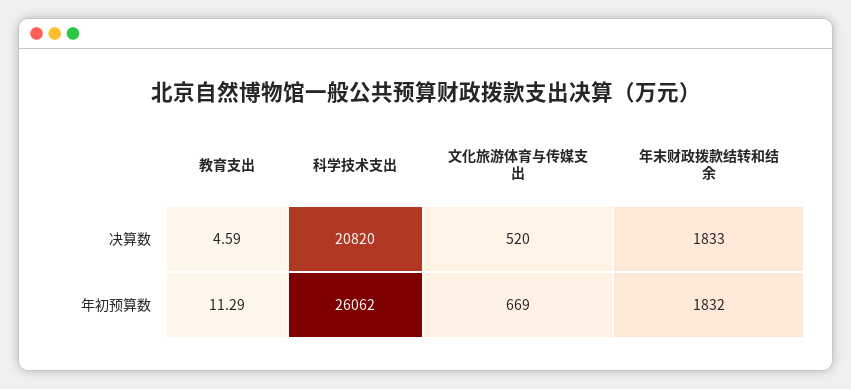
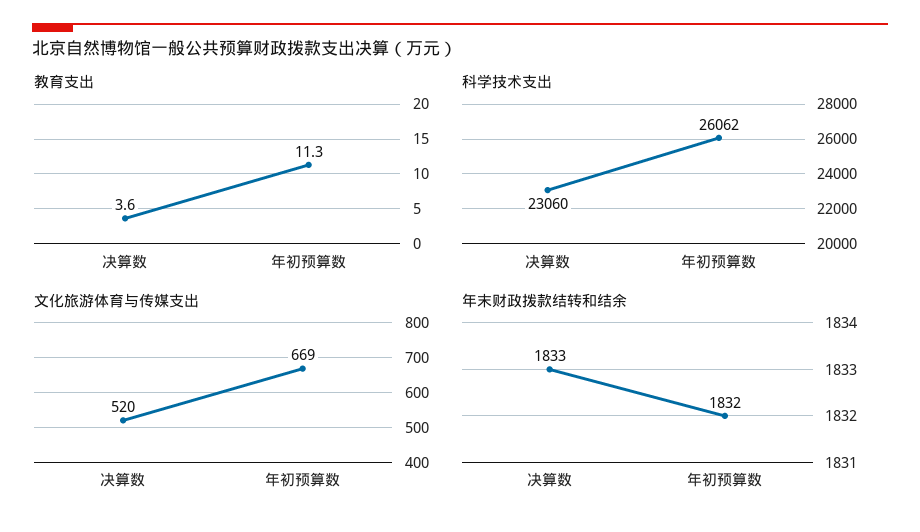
教育支出, 决算数: 4.59 -> 3.6
科学技术支出, 决算数: 20820 -> 23060

